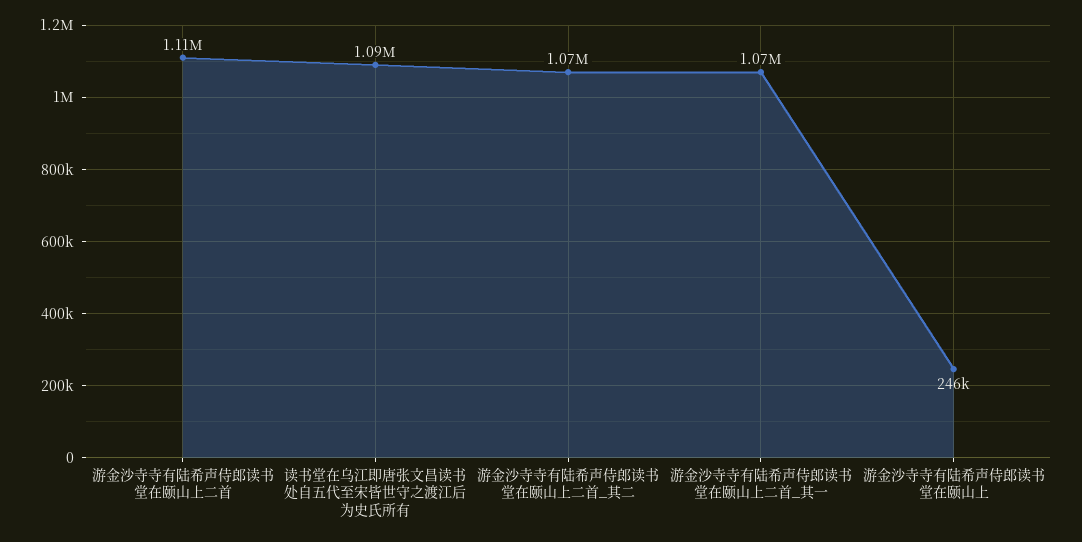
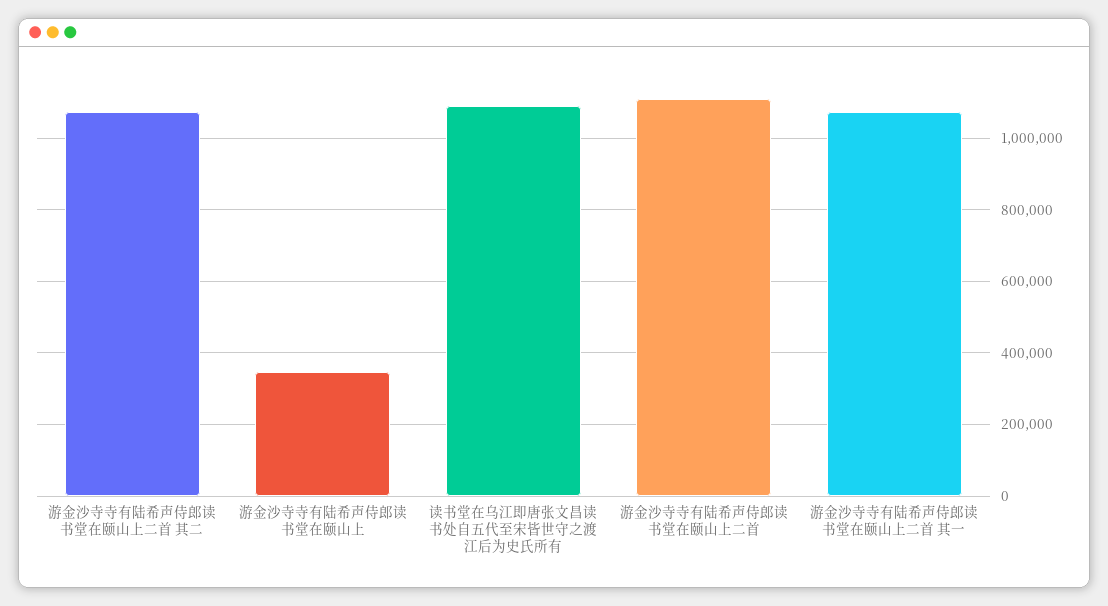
游金沙寺寺有陆希声侍郎读书堂在颐山上: 246000 -> 340000

